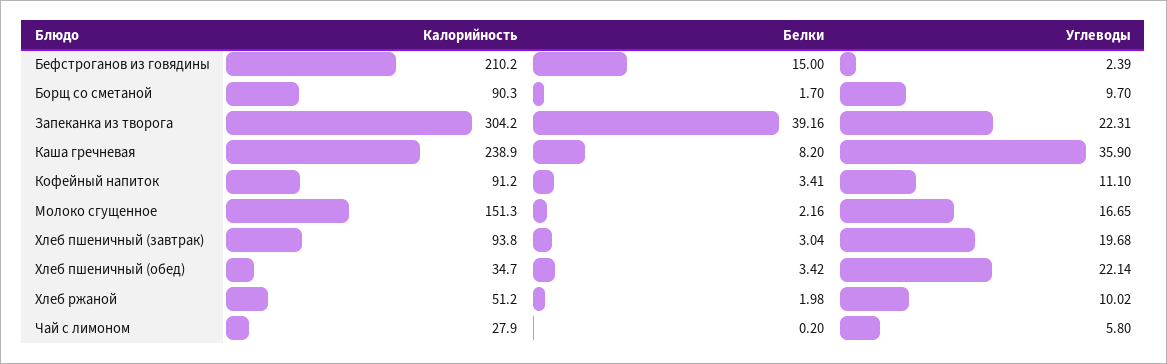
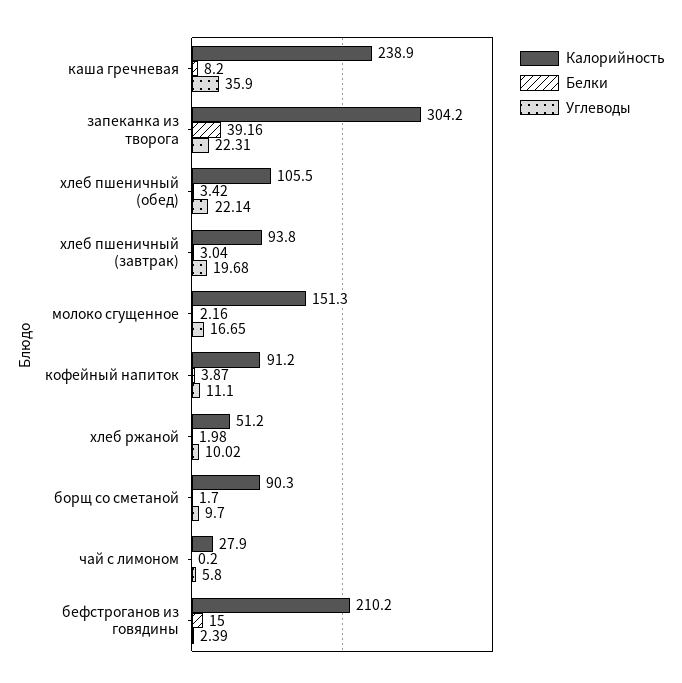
Белки, Кофейный напиток: 3.41 -> 3.87
Калорийность, Хлеб пшеничный (обед): 34.7 -> 105.5

